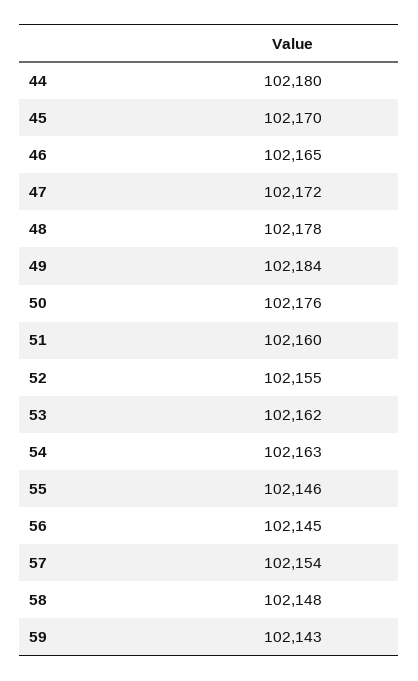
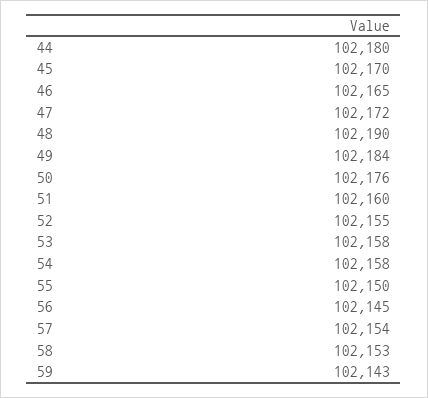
48: 102178 -> 102190
53: 102162 -> 102158
54: 102163 -> 102158
55: 102146 -> 102150
58: 102148 -> 102153

